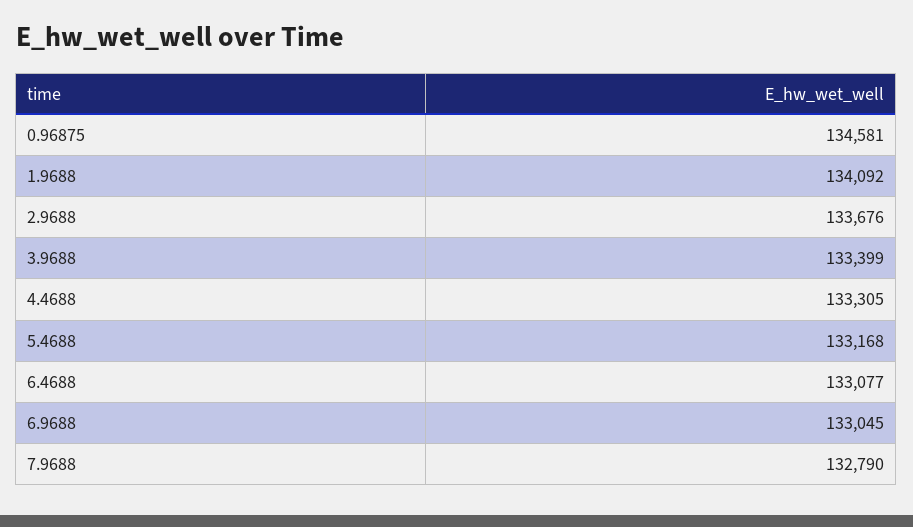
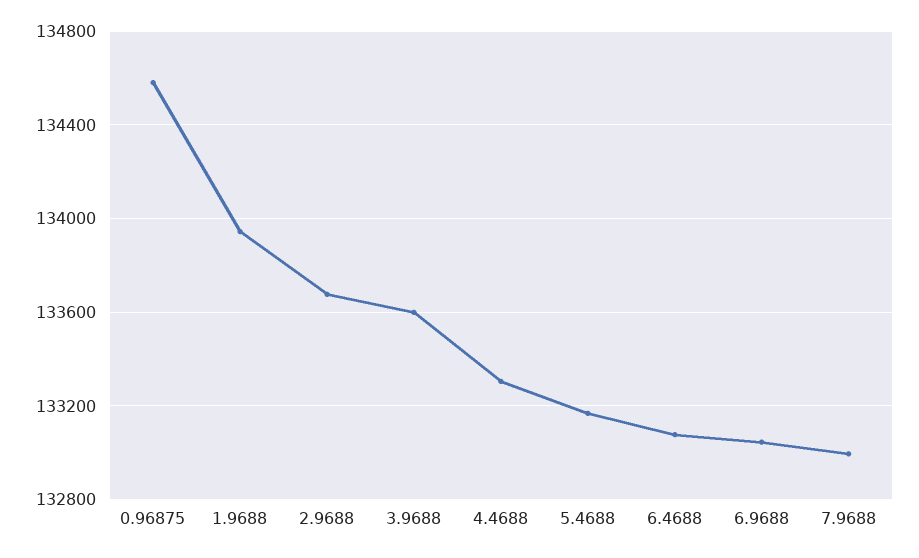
1.9688: 134092 -> 133950
3.9688: 133399 -> 133600
7.9688: 132790 -> 133000

